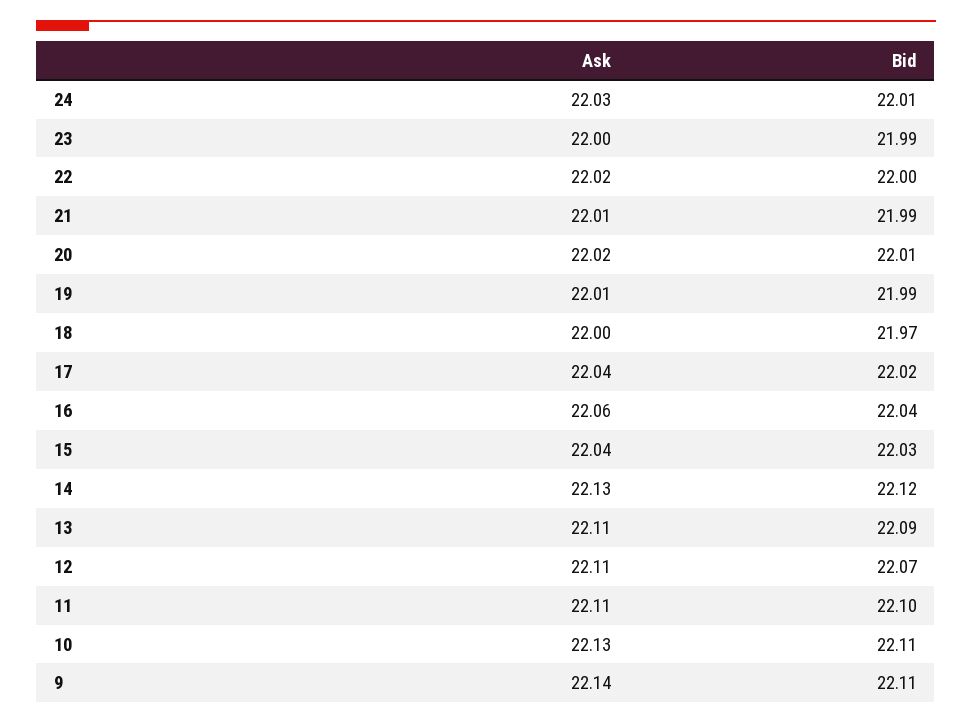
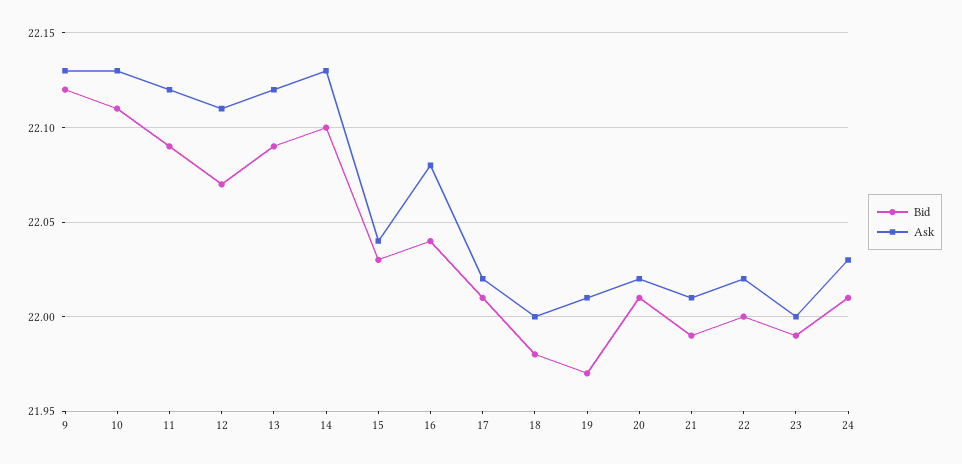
Bid, 19: 21.99 -> 21.97
Bid, 18: 21.97 -> 21.98
Ask, 17: 22.04 -> 22.02
Bid, 17: 22.02 -> 22.01
Ask, 16: 22.06 -> 22.08
Bid, 14: 22.12 -> 22.1
Ask, 13: 22.11 -> 22.12
Ask, 11: 22.11 -> 22.12
Bid, 11: 22.1 -> 22.09
Ask, 9: 22.14 -> 22.13
Bid, 9: 22.11 -> 22.12

